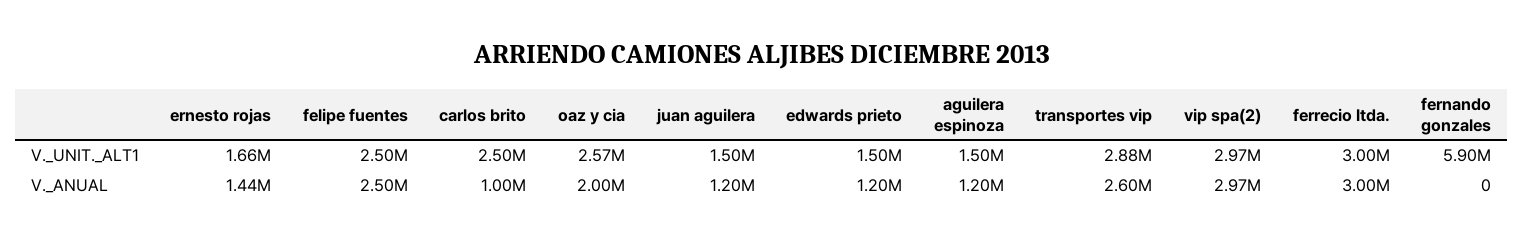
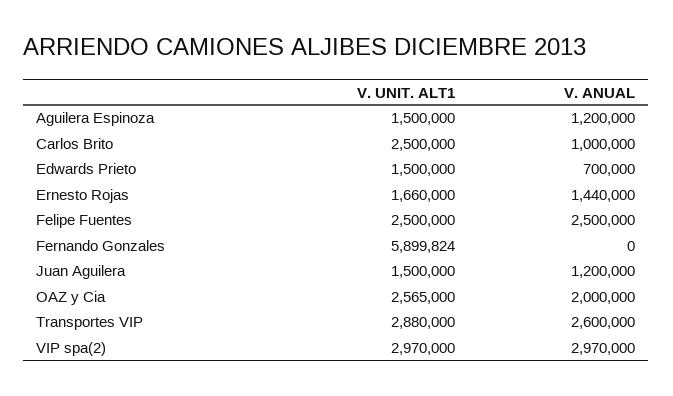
ferrecio ltda., V._UNIT._ALT1: 3000000 -> none
edwards prieto, V._ANUAL: 1200000 -> 700000
ferrecio ltda., V._ANUAL: 3000000 -> none

